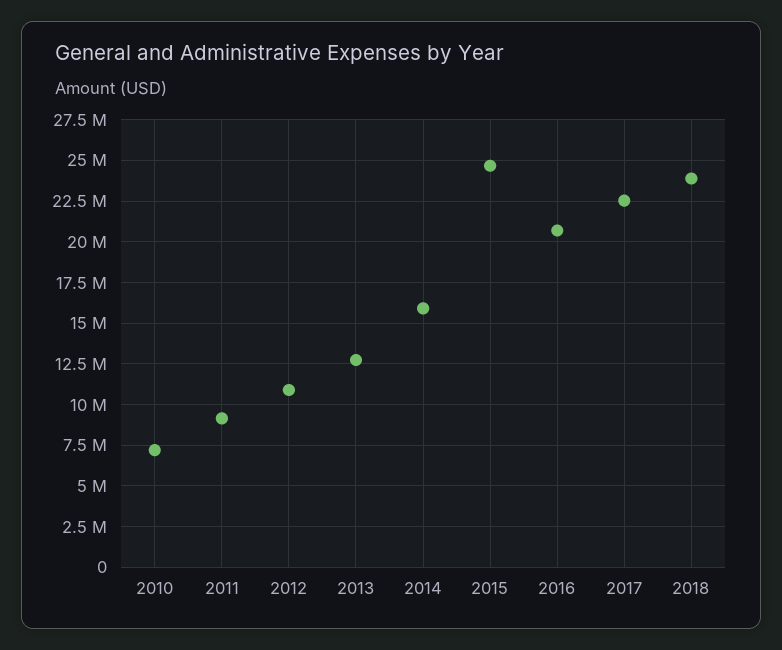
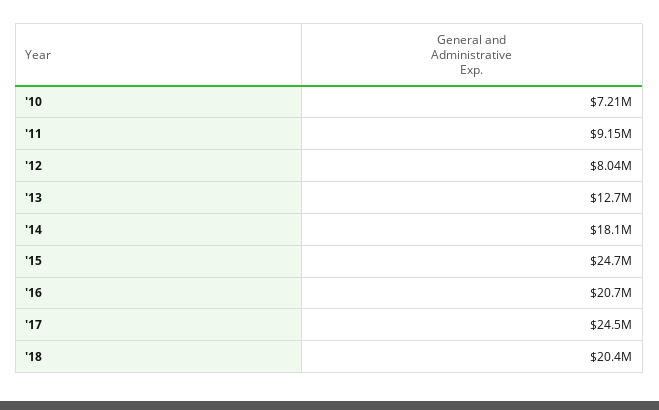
2012: 11000000 -> 8040000
2014: 16000000 -> 18100000
2017: 22500000 -> 24500000
2018: 24000000 -> 20400000

